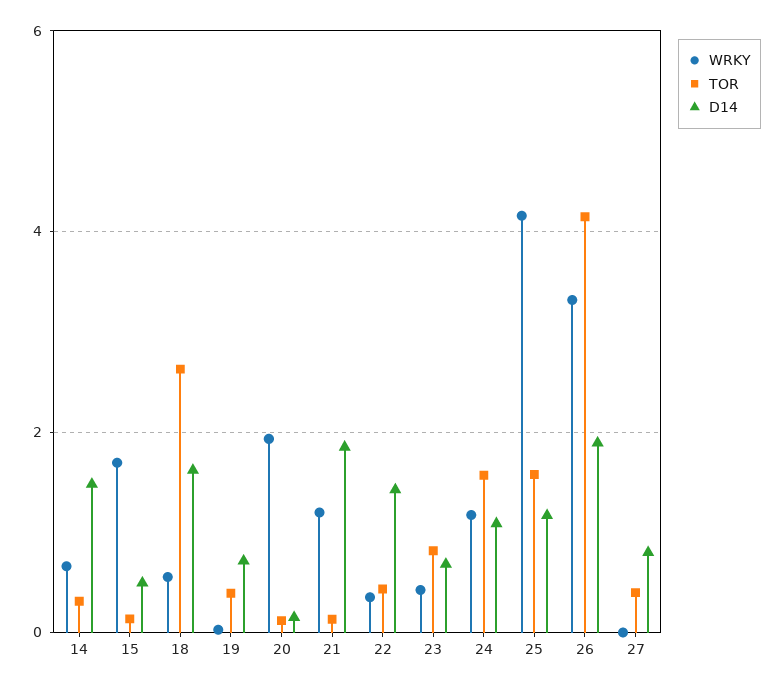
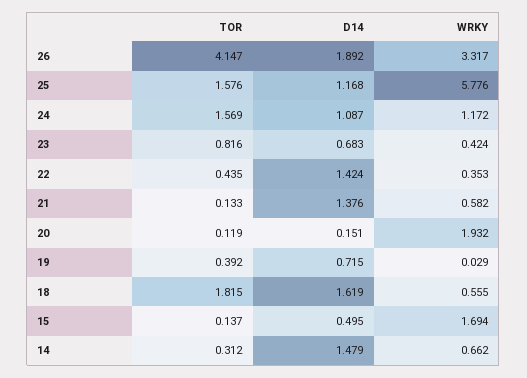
TOR, 18: 2.6 -> 1.815
WRKY, 21: 1.2 -> 0.582
D14, 21: 1.8 -> 1.376
WRKY, 25: 4.2 -> 5.776
WRKY, 27: 0 -> none
TOR, 27: 0.4 -> none
D14, 27: 0.8 -> none

